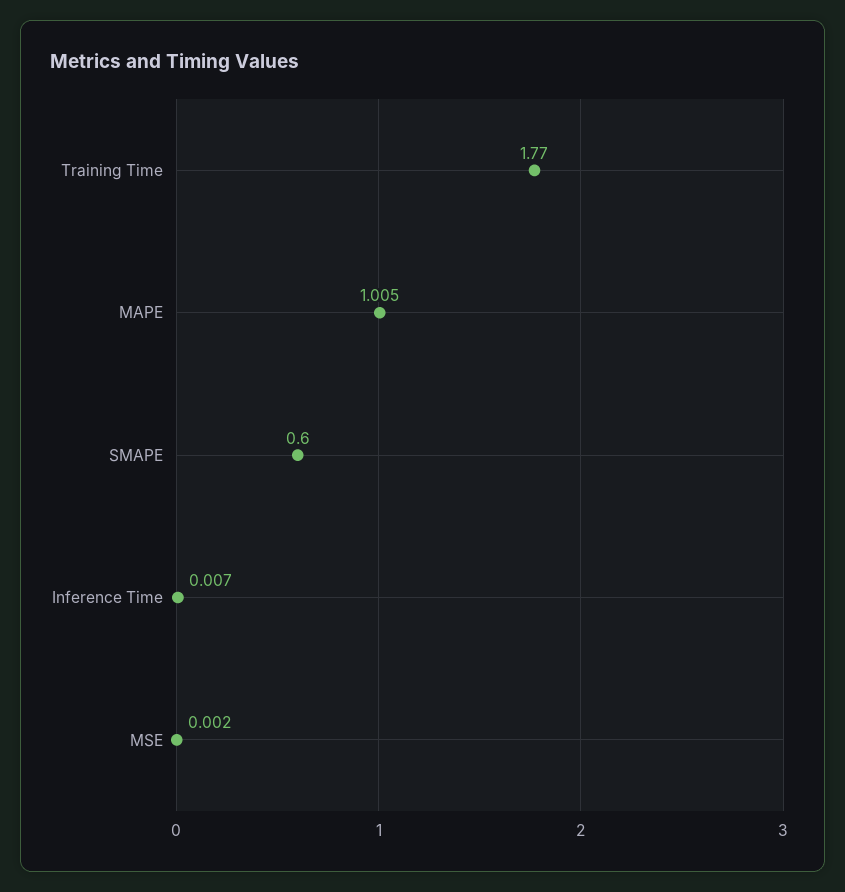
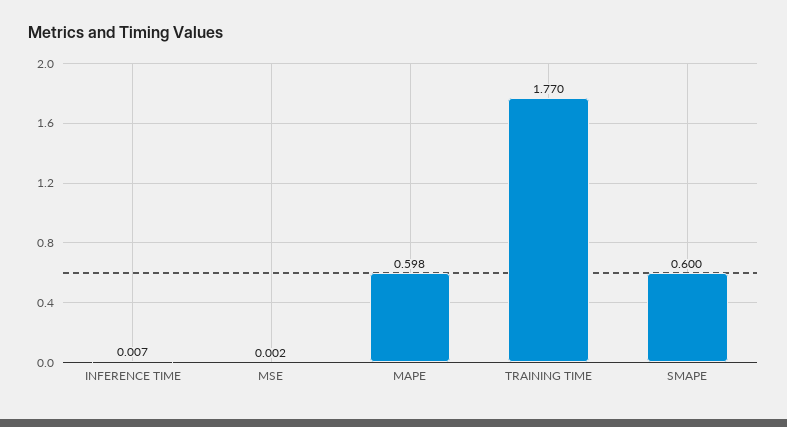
MAPE: 1.005 -> 0.598

